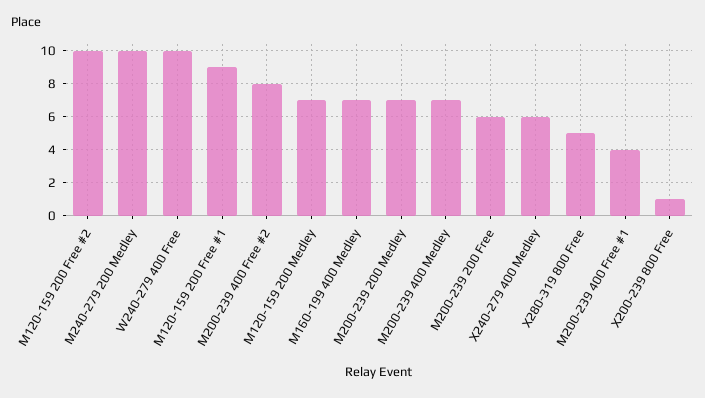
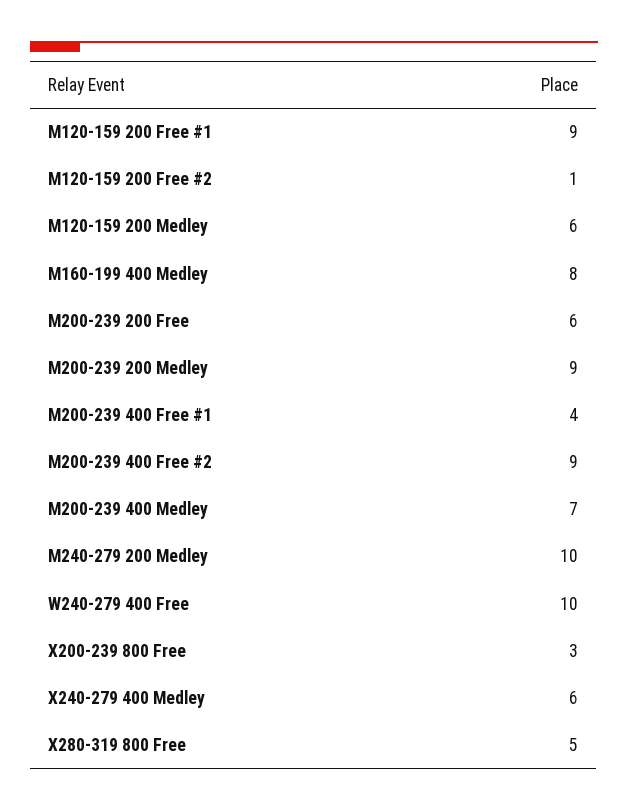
M120-159 200 Free #2: 10 -> 1
M200-239 400 Free #2: 8 -> 9
M120-159 200 Medley: 7 -> 6
M160-199 400 Medley: 7 -> 8
M200-239 200 Medley: 7 -> 9
X200-239 800 Free: 1 -> 3

